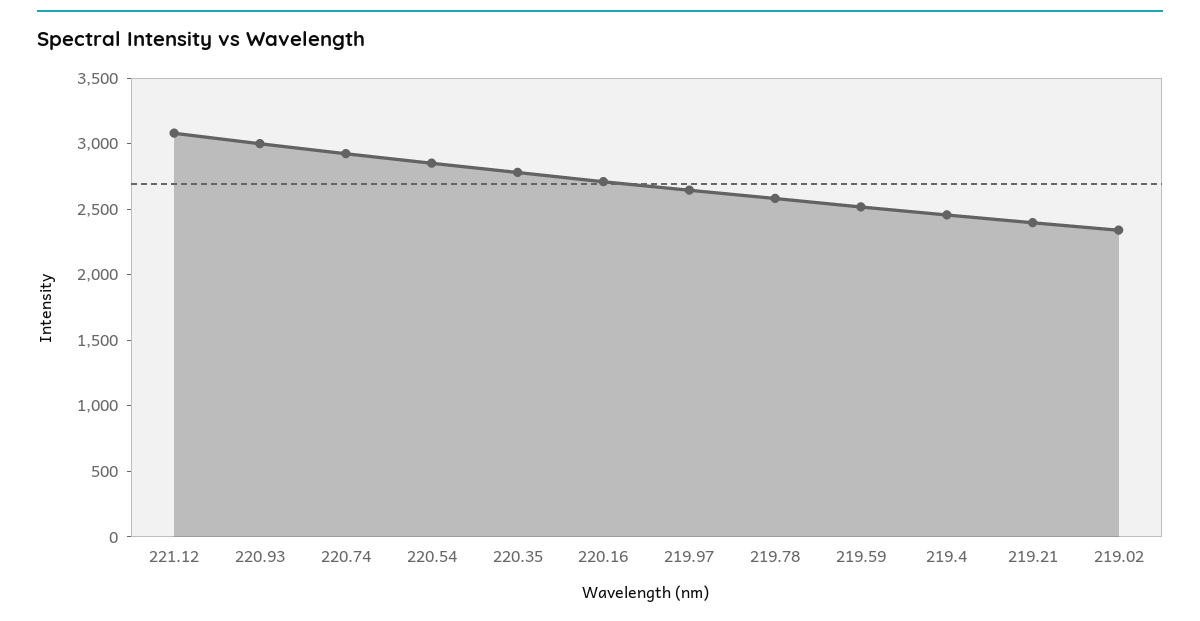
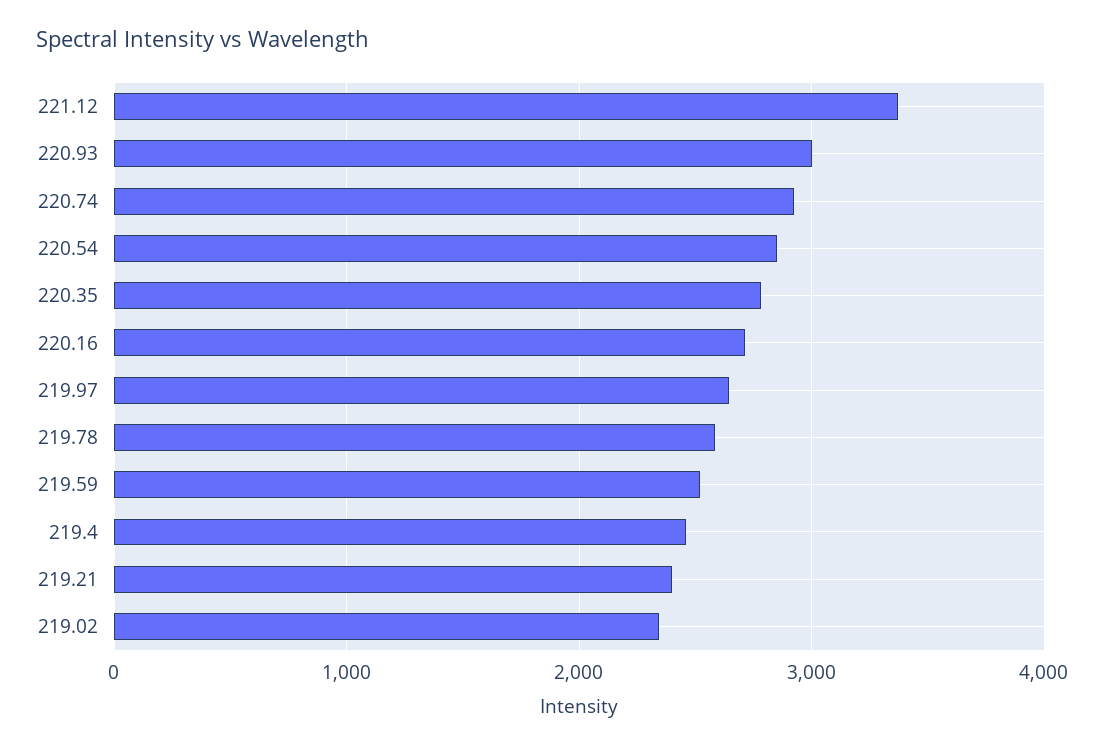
221.12: 3100 -> 3400

